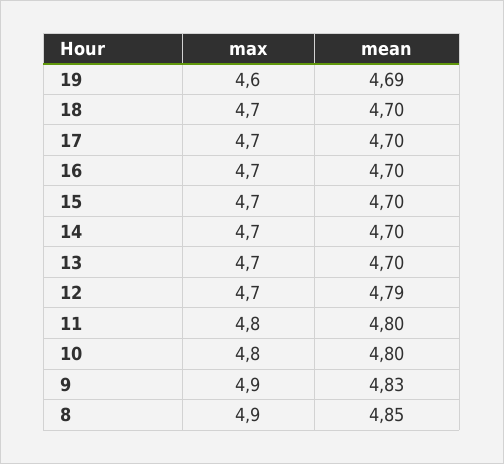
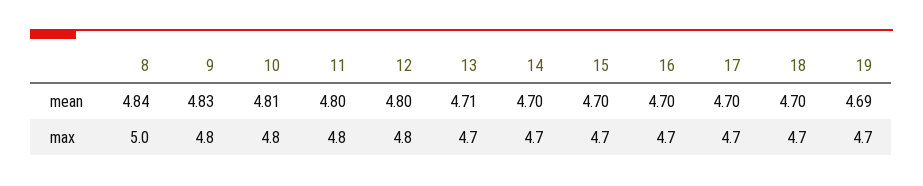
max, 19: 4.6 -> 4.7
mean, 13: 4.7 -> 4.71
max, 12: 4.7 -> 4.8
mean, 12: 4.79 -> 4.8
mean, 10: 4.8 -> 4.81
max, 9: 4.9 -> 4.8
max, 8: 4.9 -> 5
mean, 8: 4.85 -> 4.84

